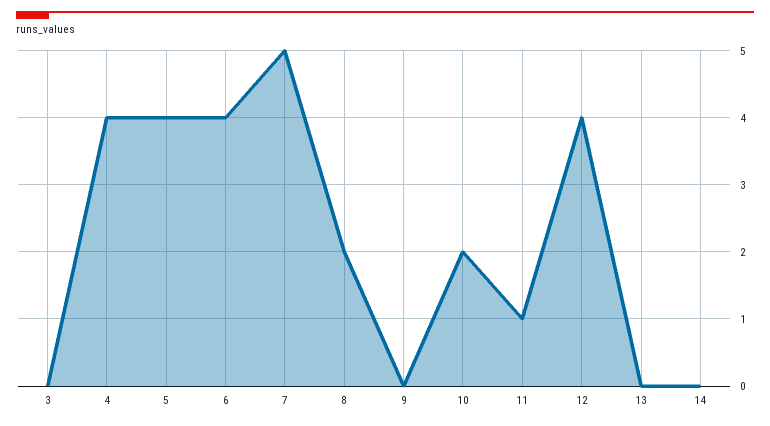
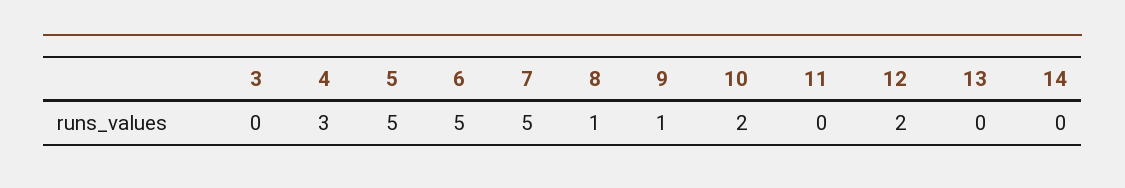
4: 4 -> 3
5: 4 -> 5
6: 4 -> 5
8: 2 -> 1
9: 0 -> 1
11: 1 -> 0
12: 4 -> 2

